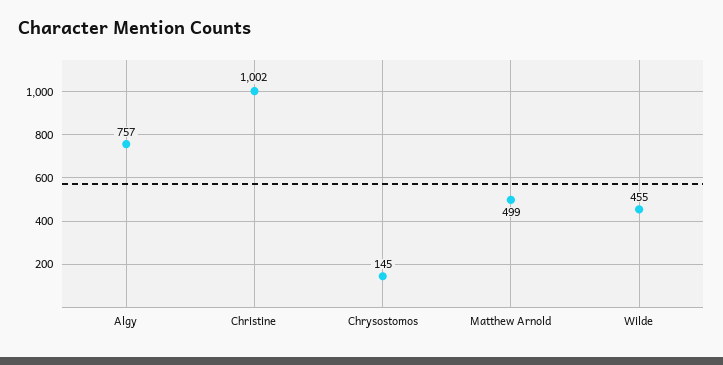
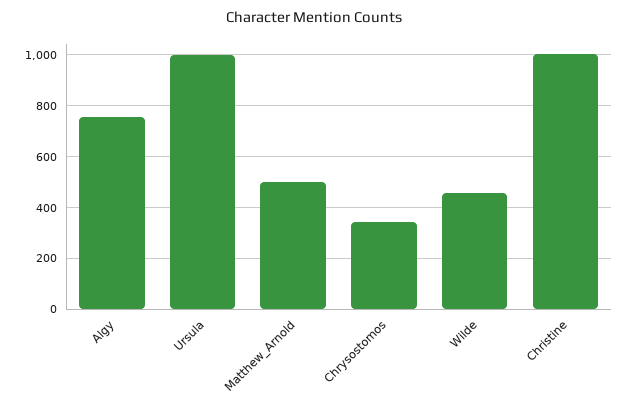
Chrysostomos: 145 -> 350
Ursula: none -> 1000

